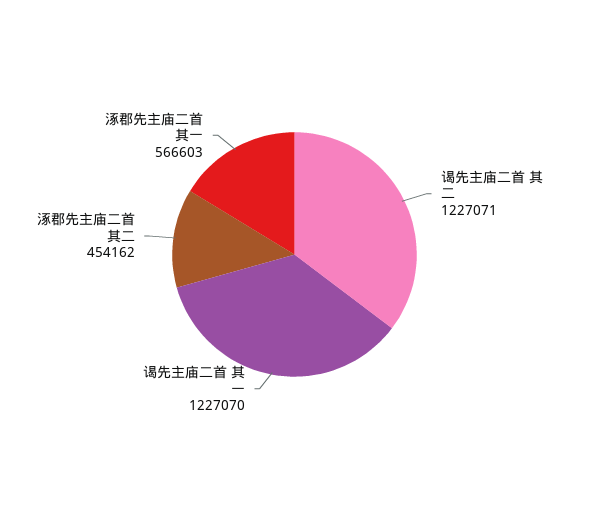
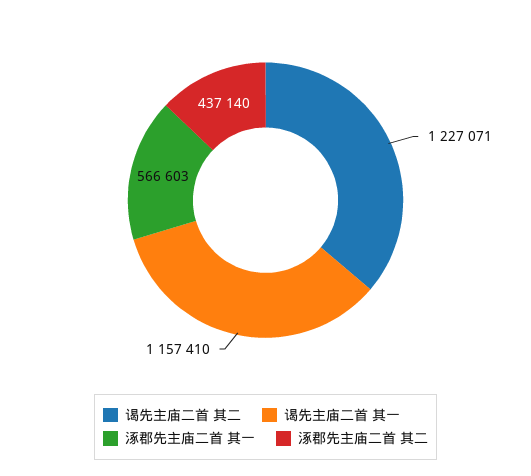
谒先主庙二首 其一: 1227070 -> 1157410
涿郡先主庙二首 其二: 454162 -> 437140

